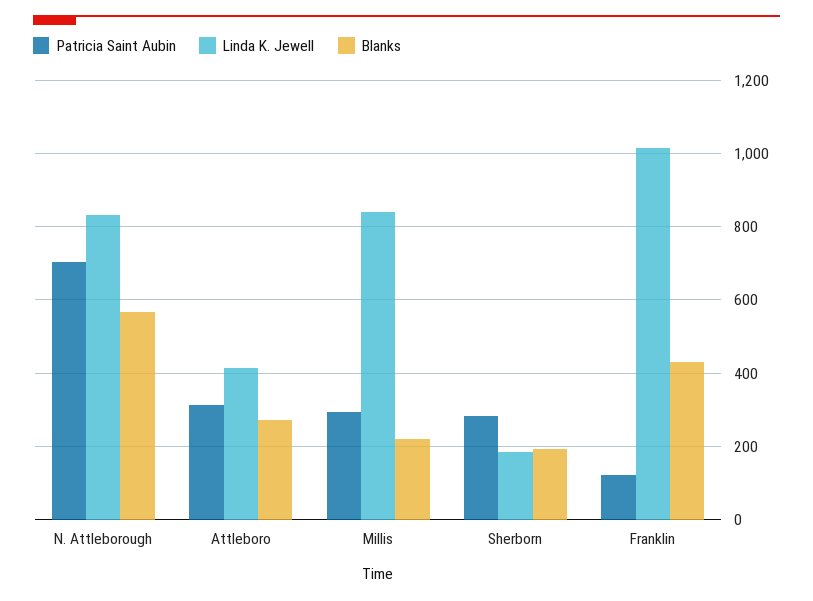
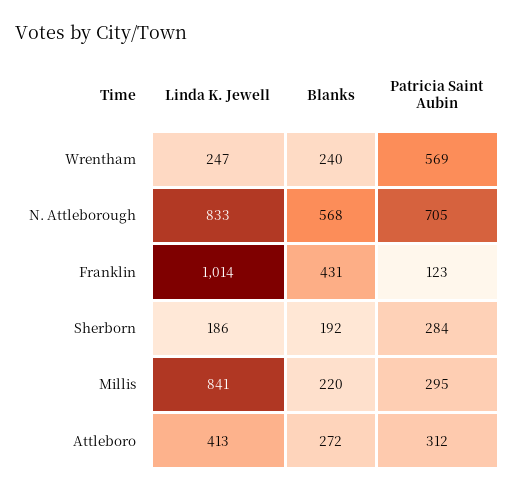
Linda K. Jewell, Wrentham: none -> 247
Blanks, Wrentham: none -> 240
Patricia Saint Aubin, Wrentham: none -> 569

